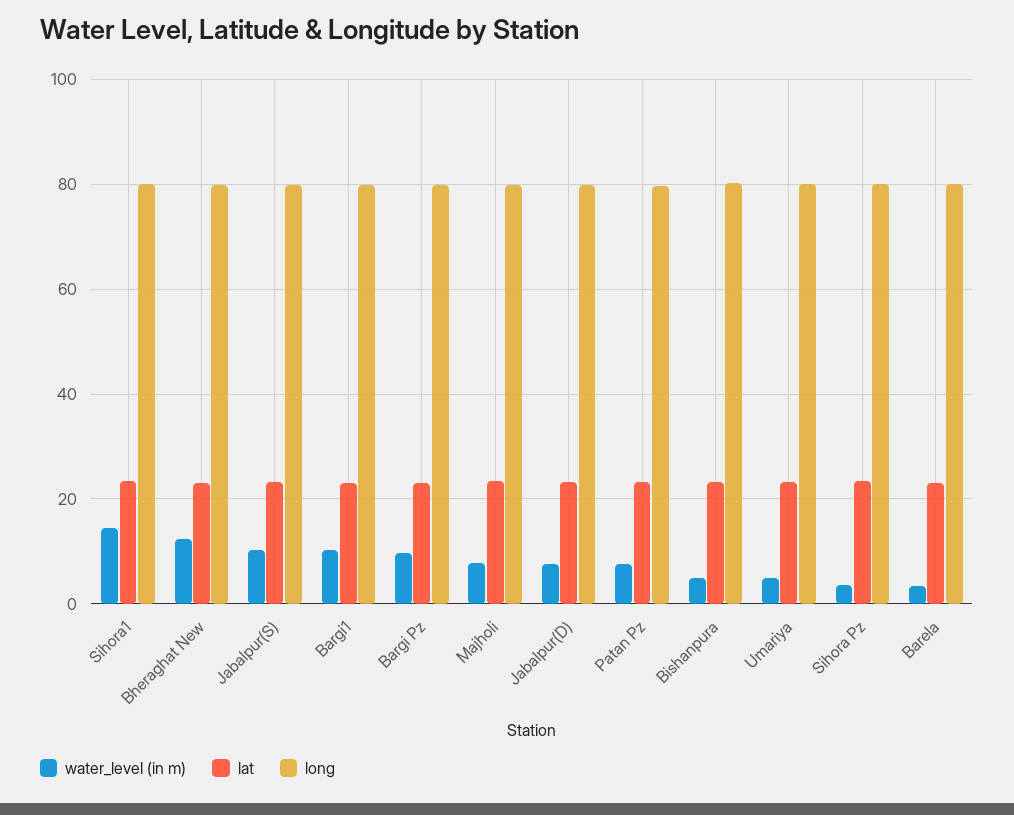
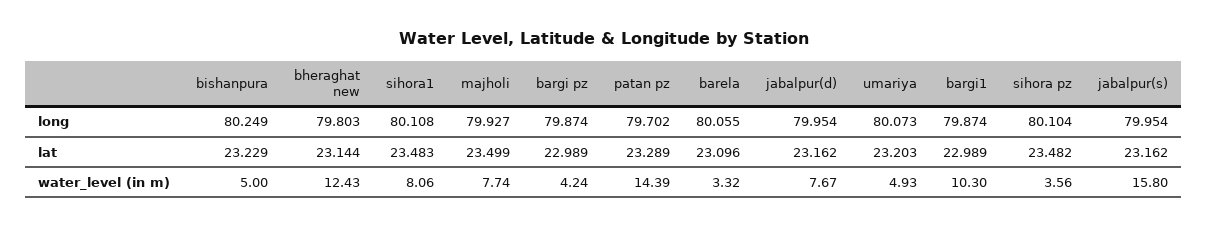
water_level (in m), Sihora1: 14 -> 8.06
water_level (in m), Jabalpur(S): 10 -> 15.8
water_level (in m), Bargi Pz: 10 -> 4.24
water_level (in m), Patan Pz: 8 -> 14.39

